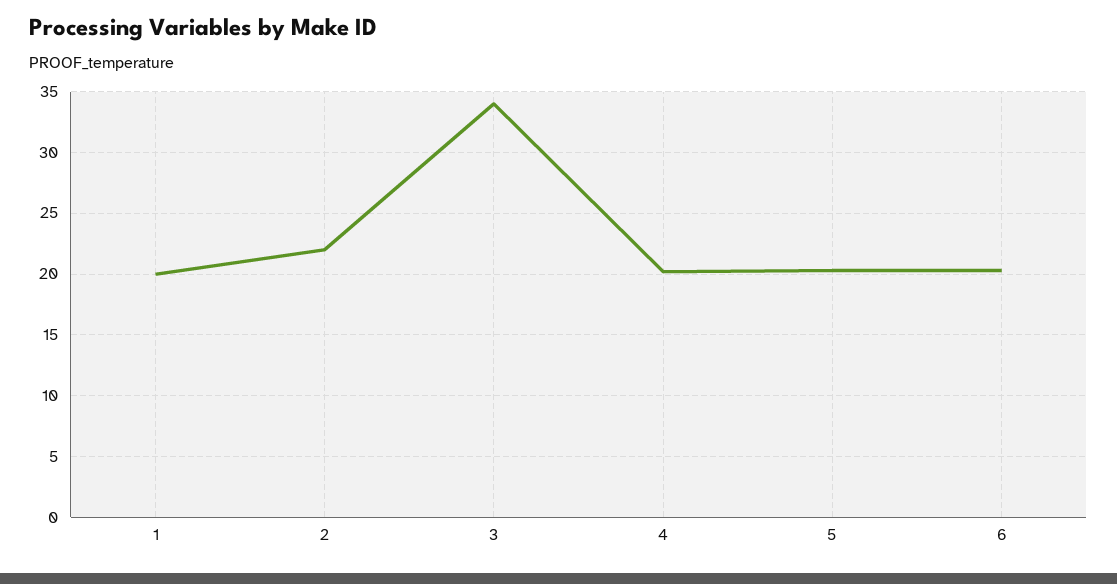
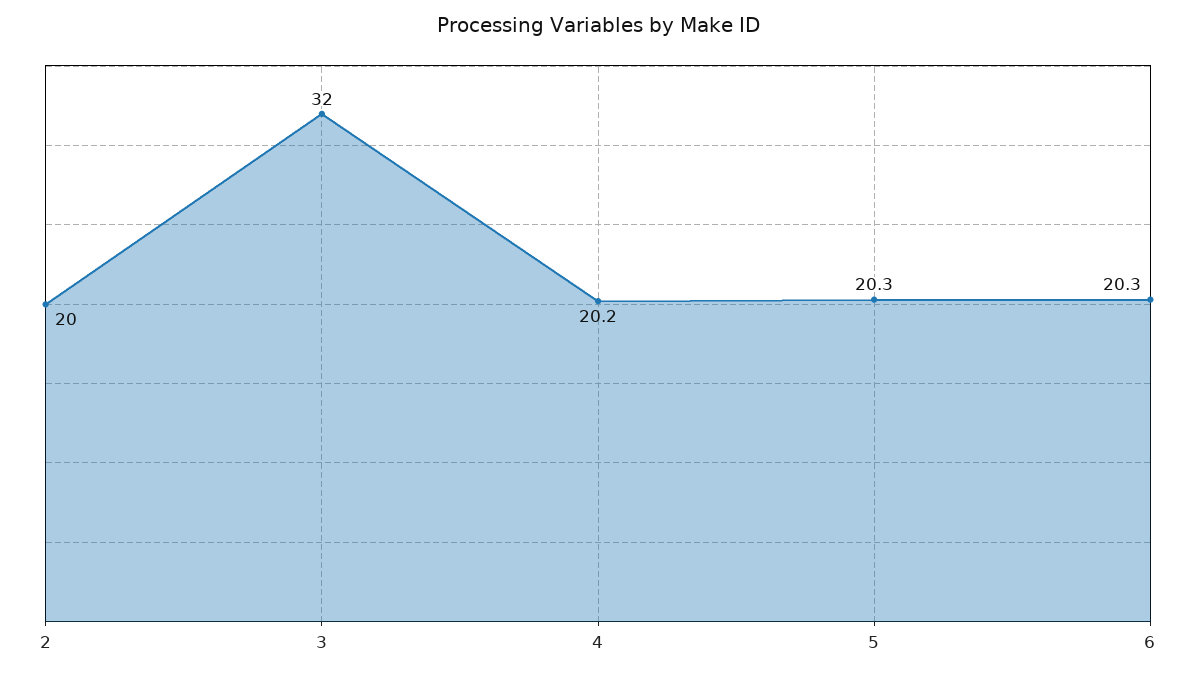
1: 20 -> none
2: 22 -> 20
3: 34 -> 32

